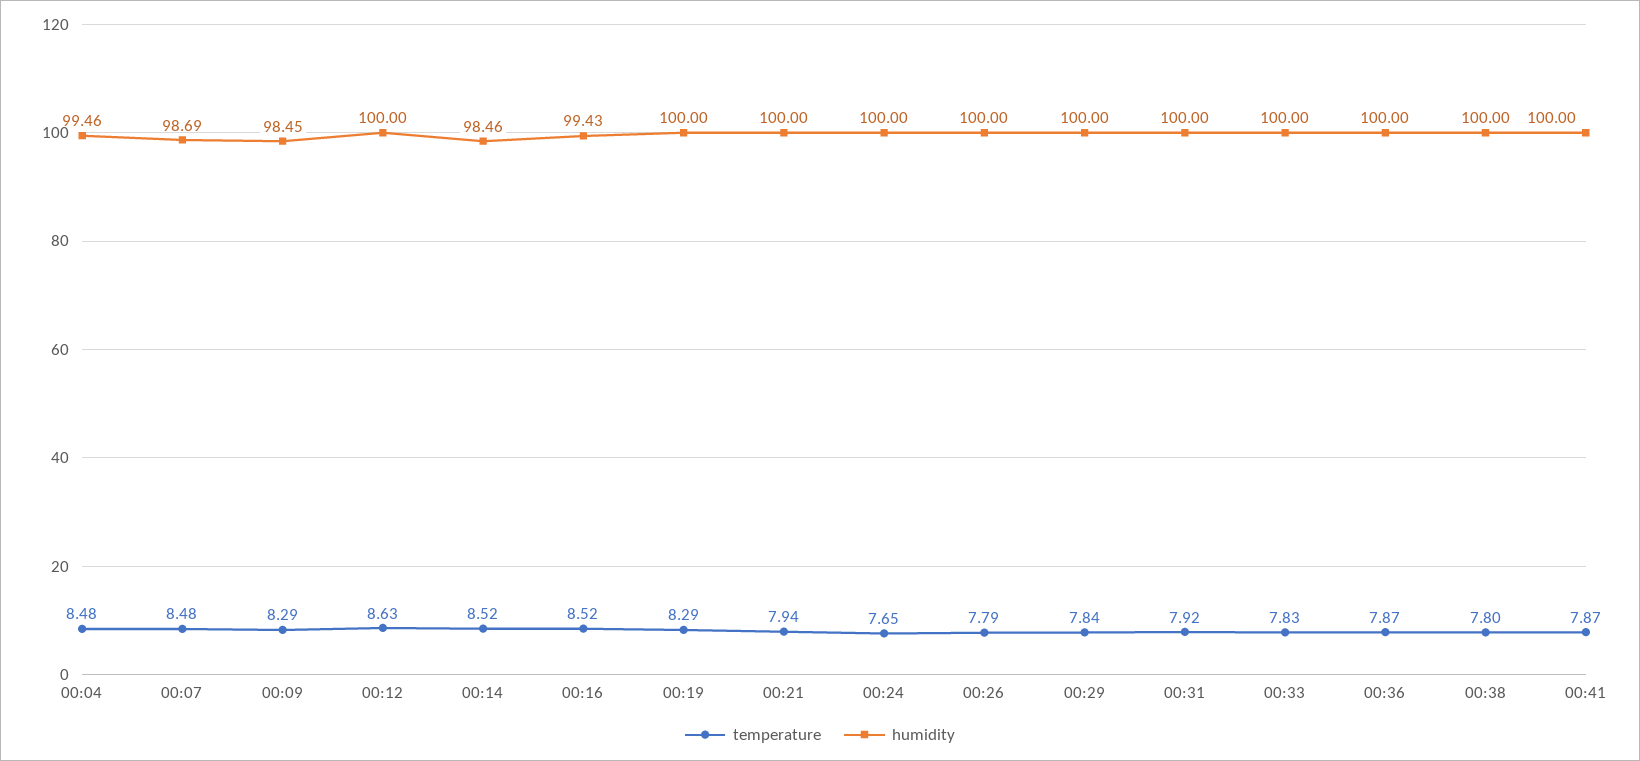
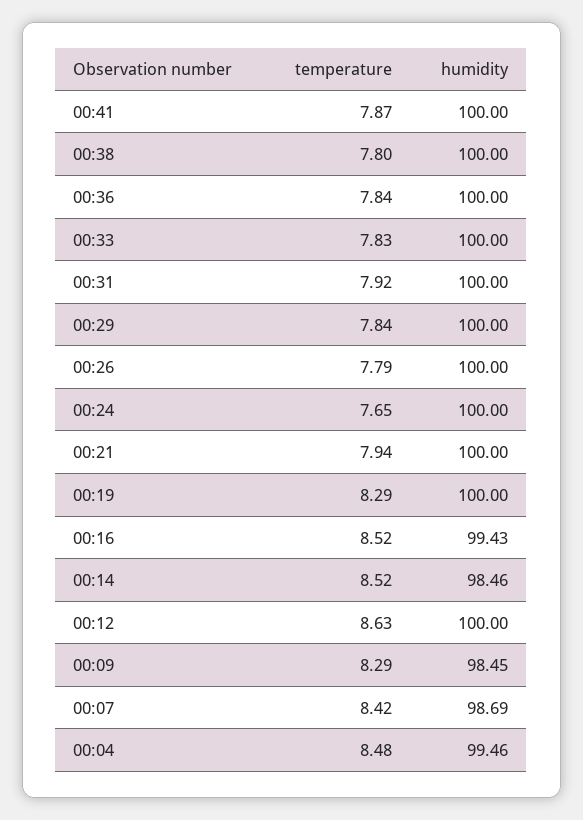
temperature, 00:07: 8.48 -> 8.42
temperature, 00:36: 7.87 -> 7.84

